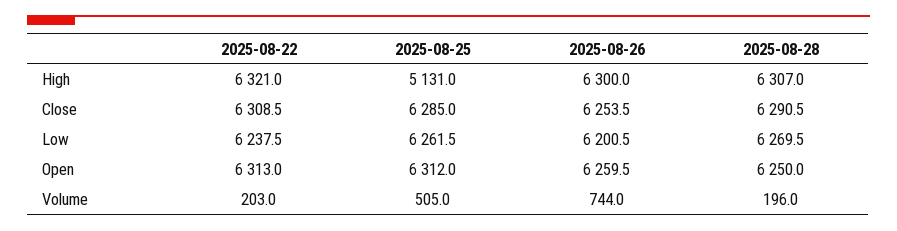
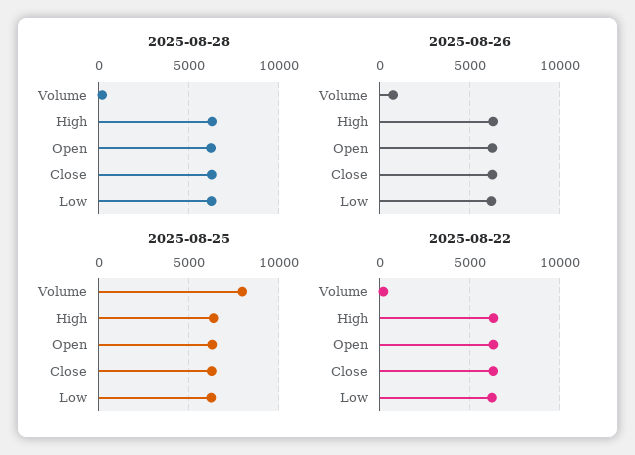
2025-08-25, High: 5131 -> 6500
2025-08-25, Volume: 505 -> 8000

